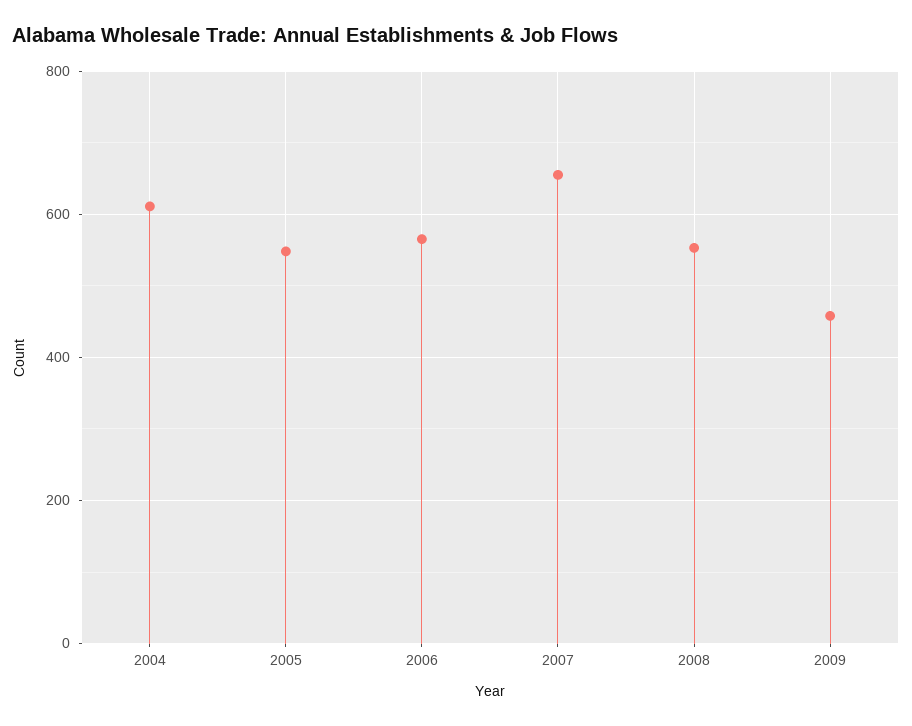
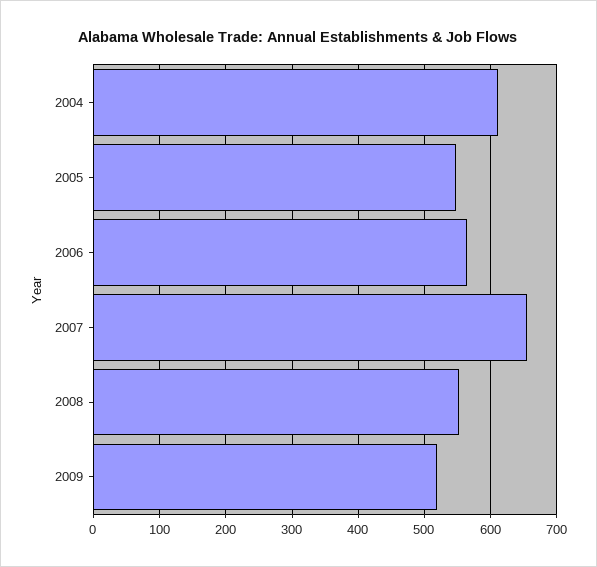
2009: 460 -> 520

